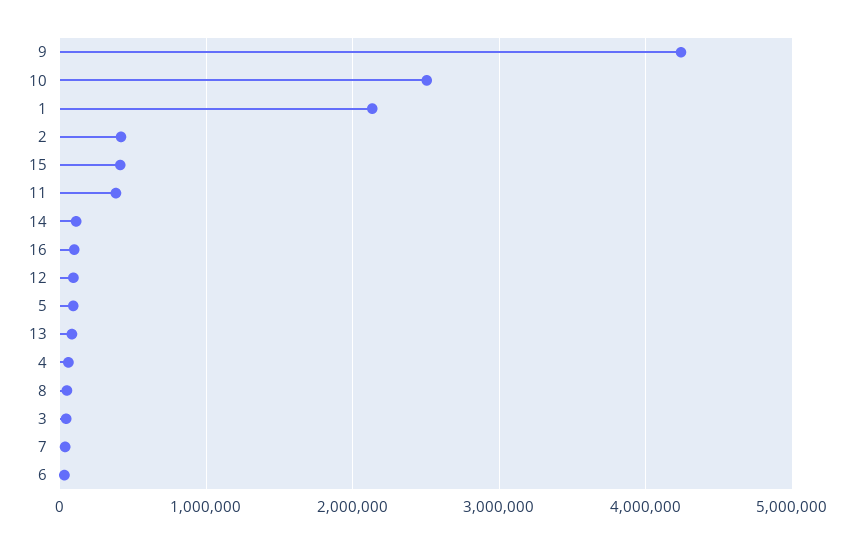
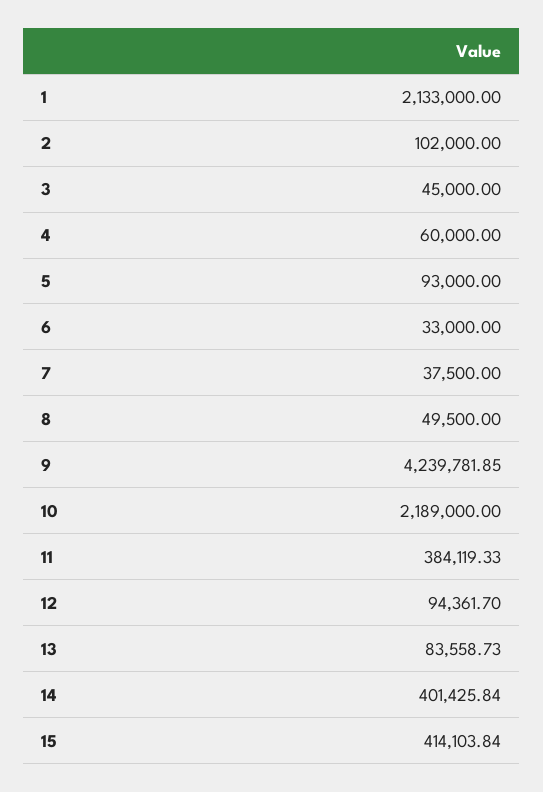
10: 2500000 -> 2189000
2: 400000 -> 102000
14: 100000 -> 401425.84
16: 100000 -> none

